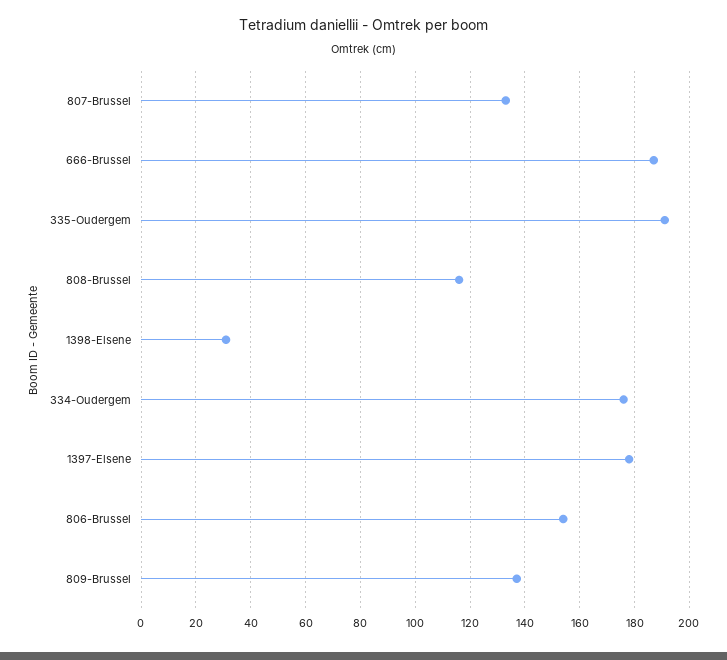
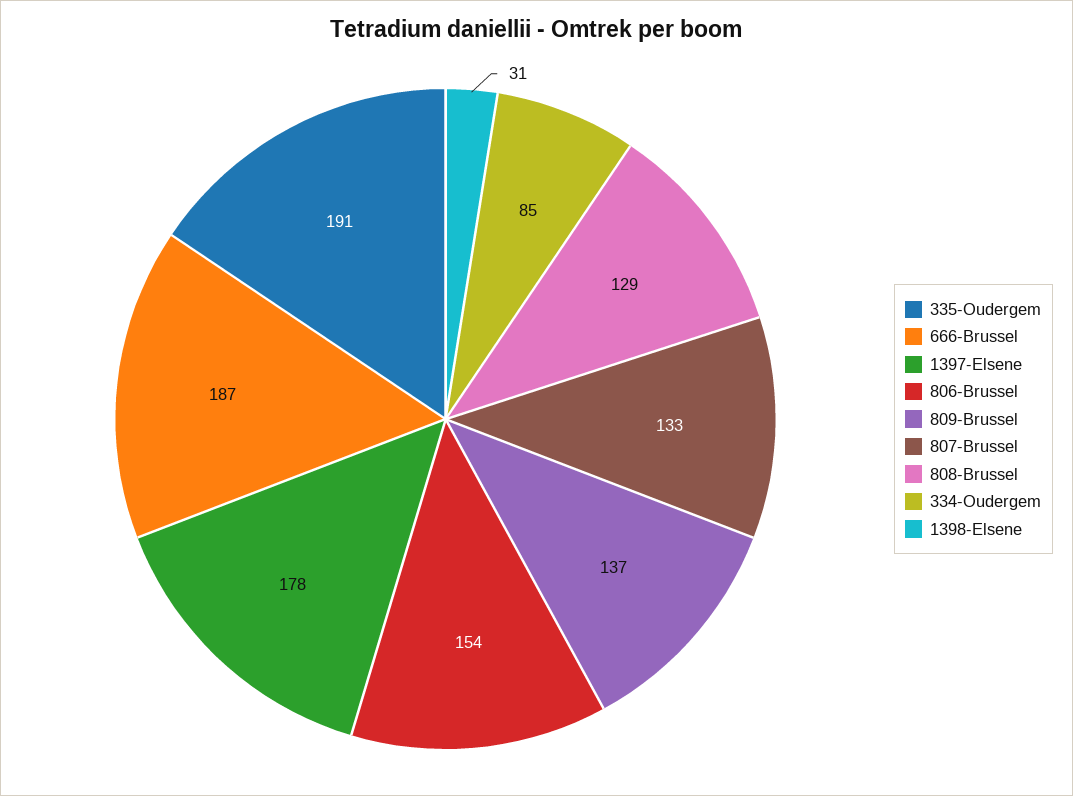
808-Brussel: 115 -> 129
334-Oudergem: 175 -> 85

